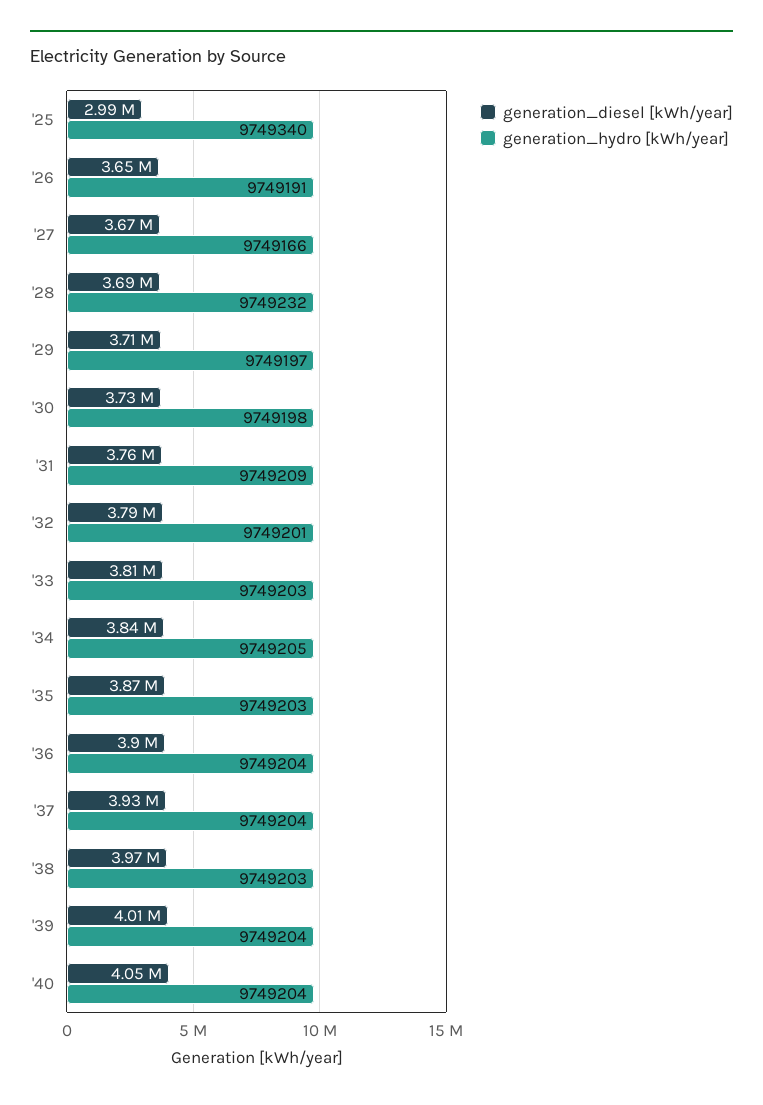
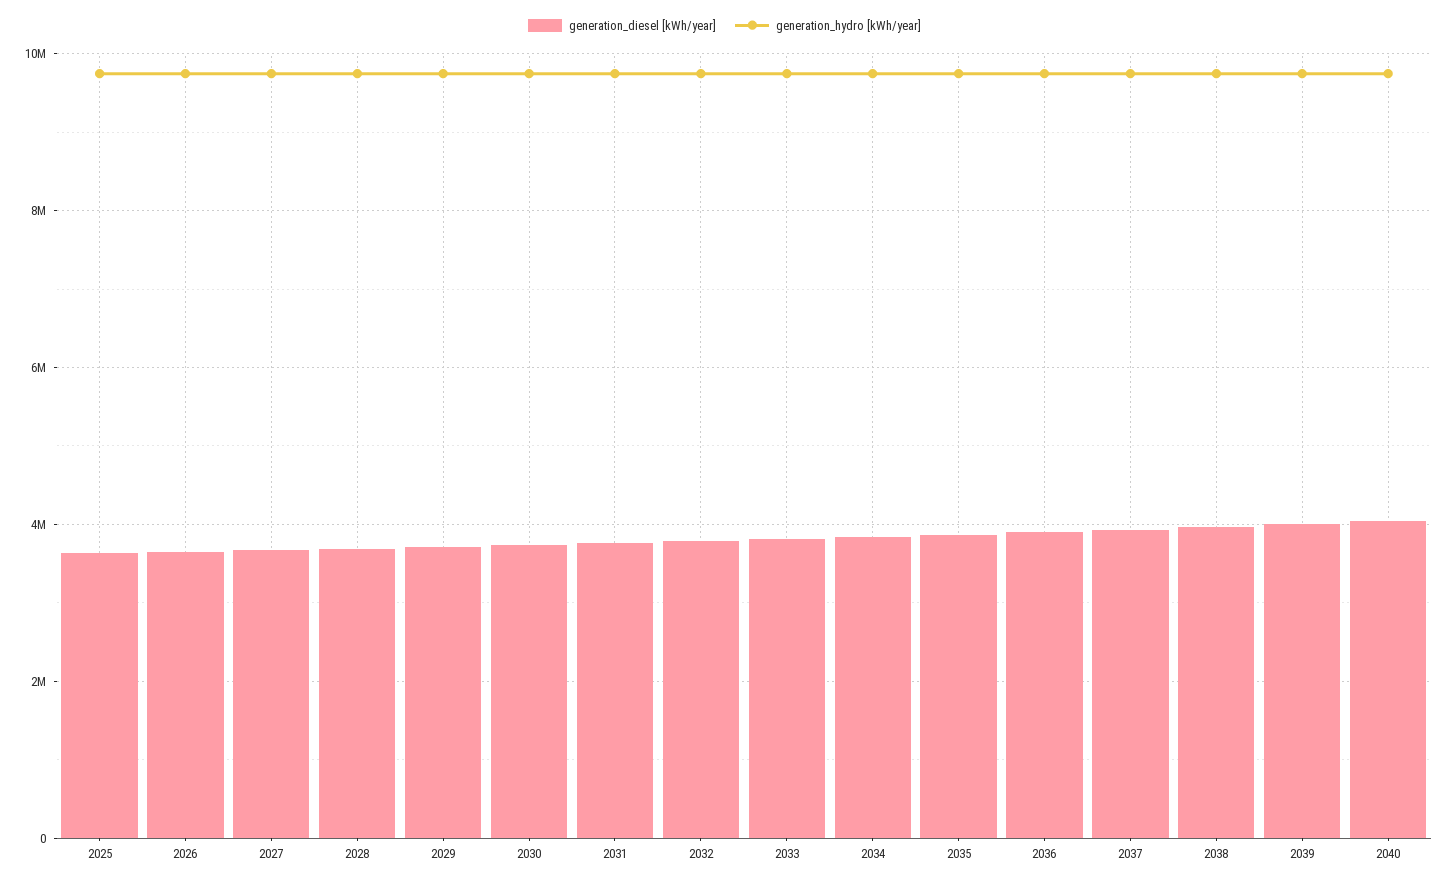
generation_diesel [kWh/year], '25: 2990000 -> 3600000

